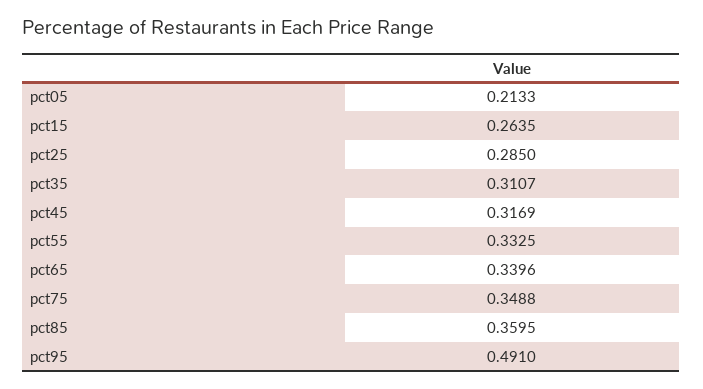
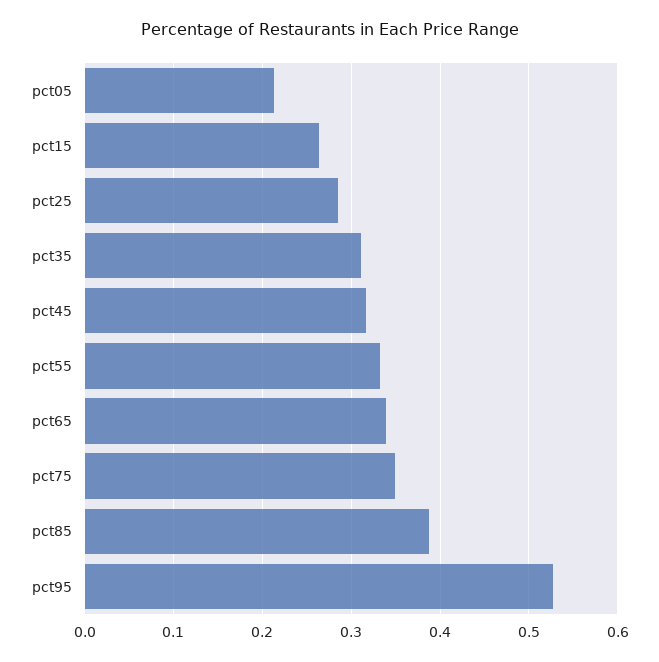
pct85: 0.3595 -> 0.39
pct95: 0.491 -> 0.53

